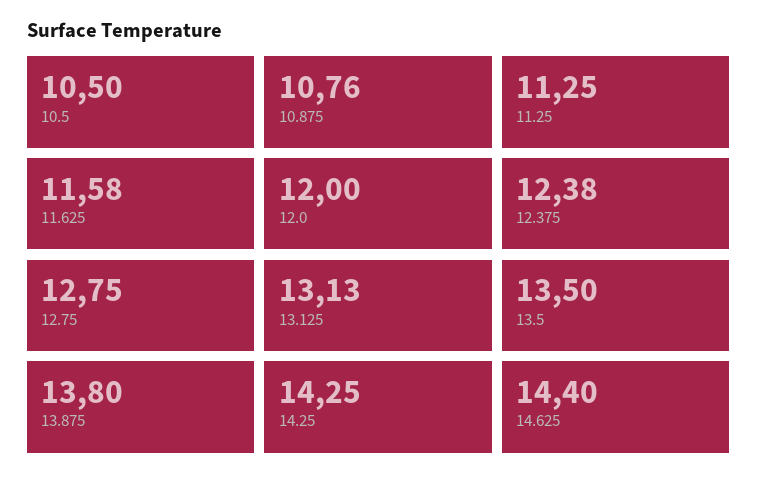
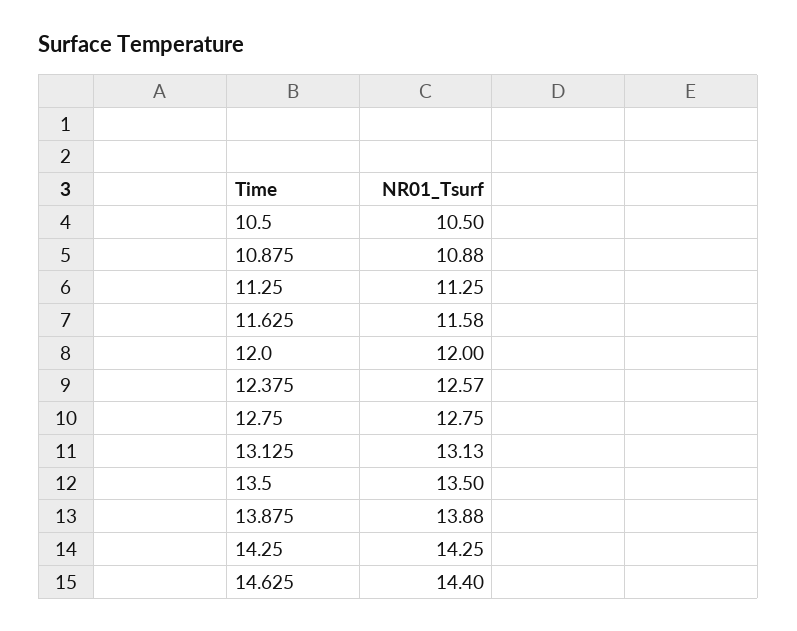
10.875: 10.76 -> 10.88
12.375: 12.38 -> 12.57
13.875: 13.8 -> 13.88

